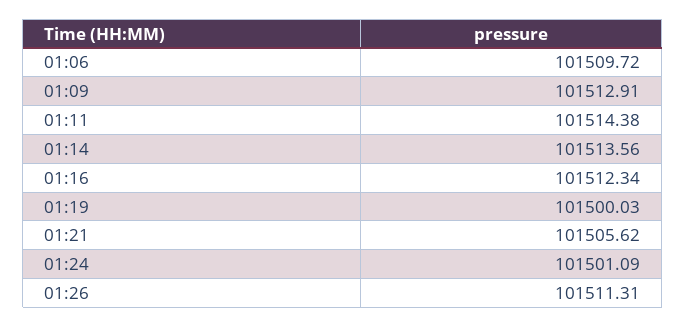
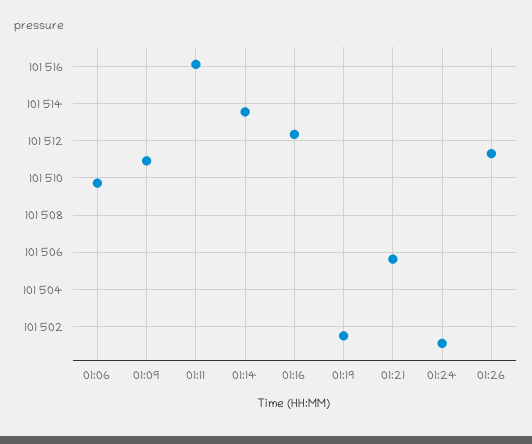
01:09: 101512.91 -> 101511
01:11: 101514.38 -> 101516
01:19: 101500.03 -> 101501.5

